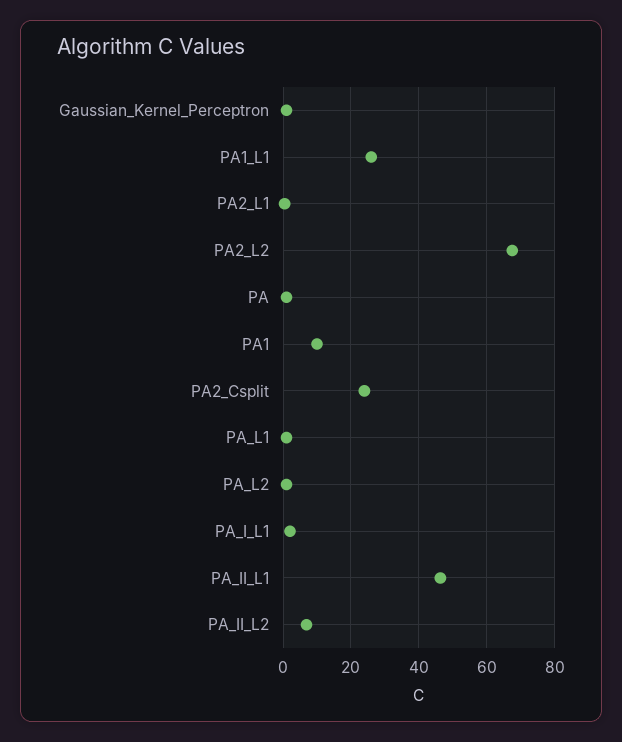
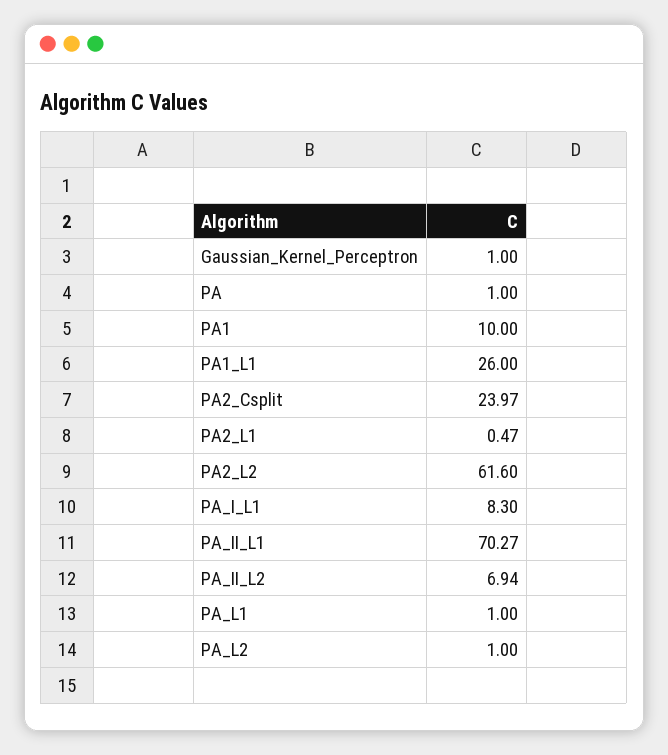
PA2_L2: 68 -> 61.6
PA_I_L1: 2 -> 8.3
PA_II_L1: 46 -> 70.27

